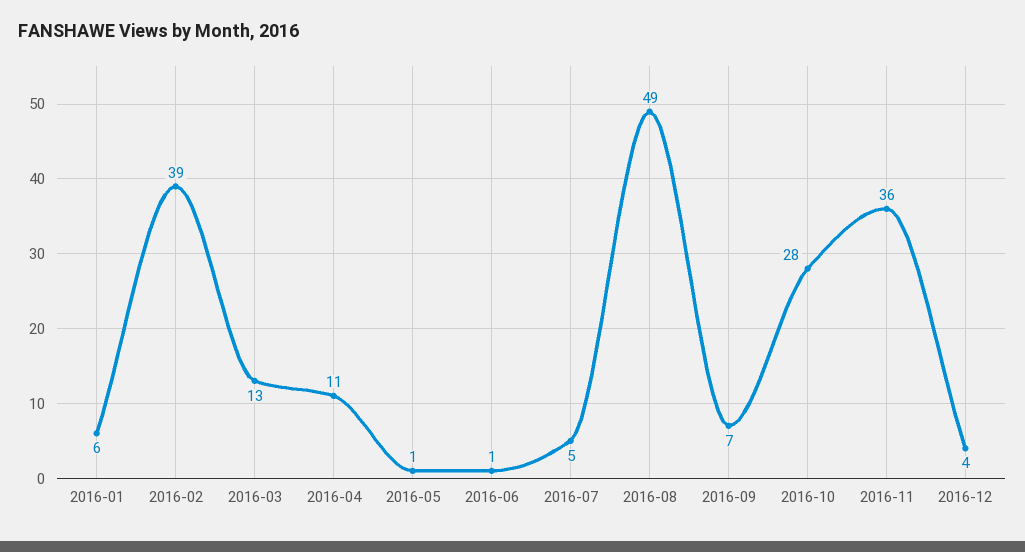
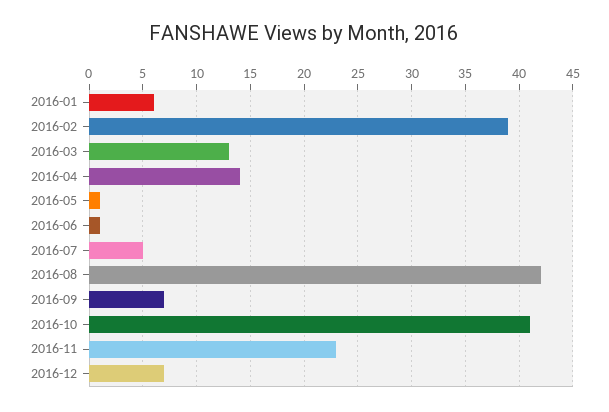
2016-04: 11 -> 14
2016-08: 49 -> 42
2016-10: 28 -> 41
2016-11: 36 -> 23
2016-12: 4 -> 7

